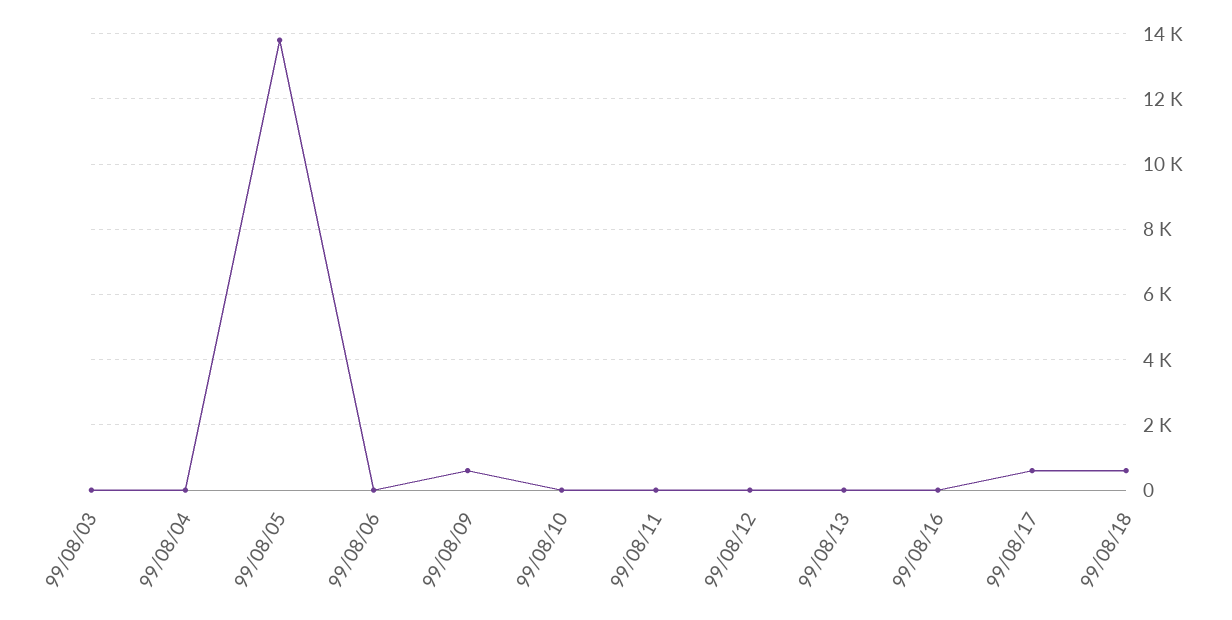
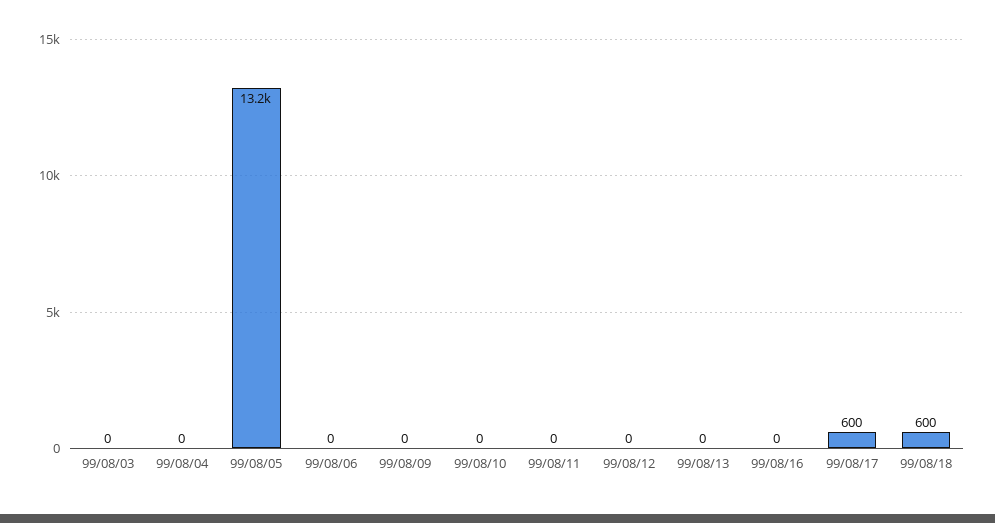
99/08/05: 13800 -> 13200
99/08/09: 600 -> 0

